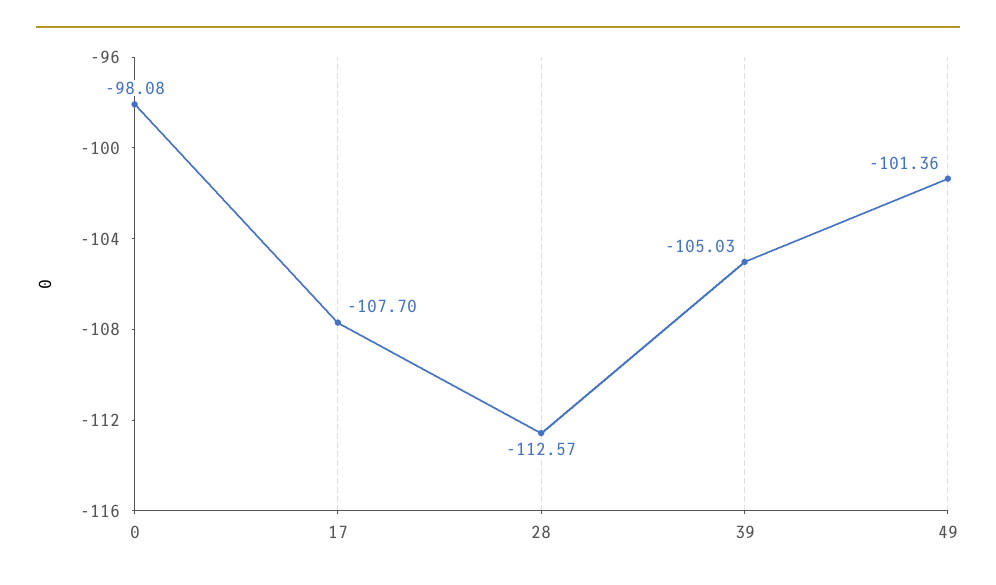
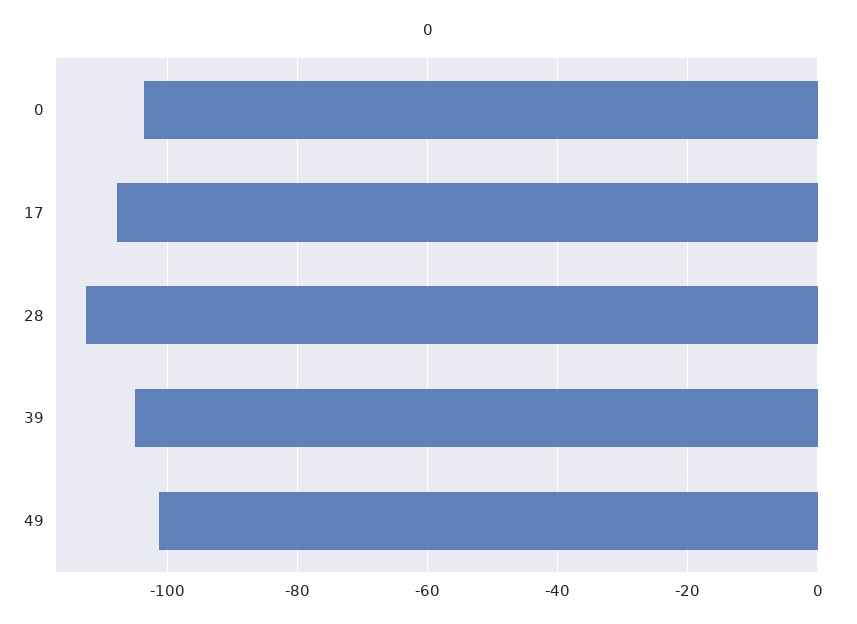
0: -98.08 -> -104

